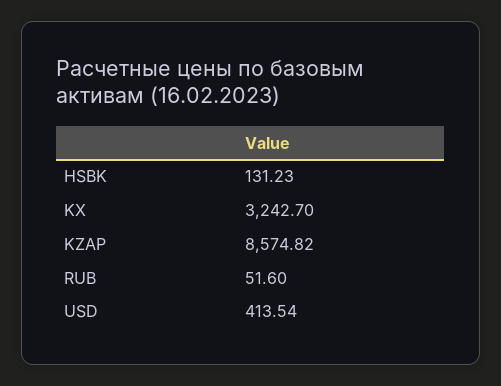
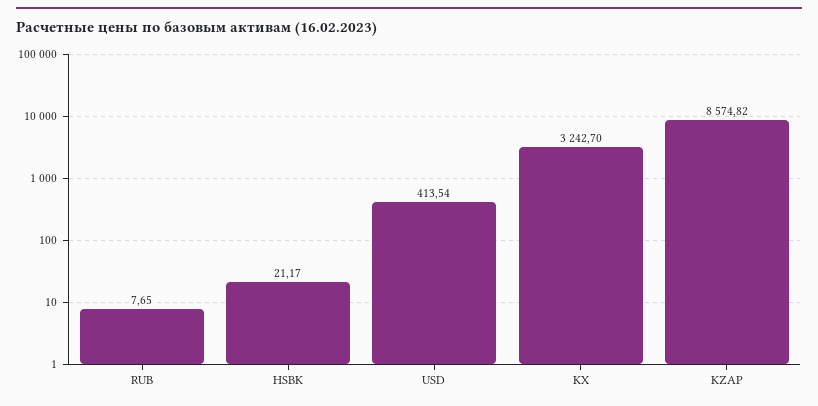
HSBK: 131.23 -> 21.17
RUB: 51.6 -> 7.65

